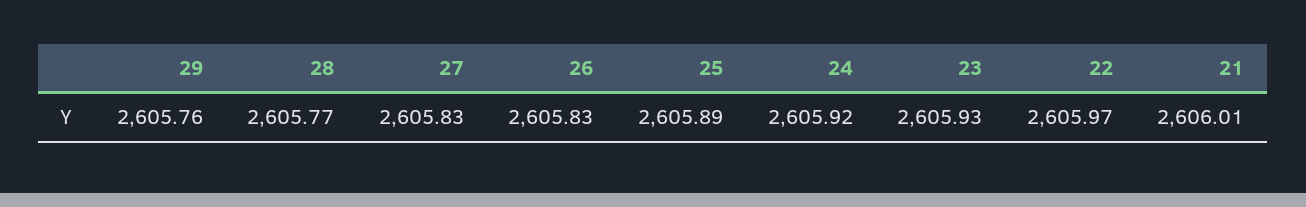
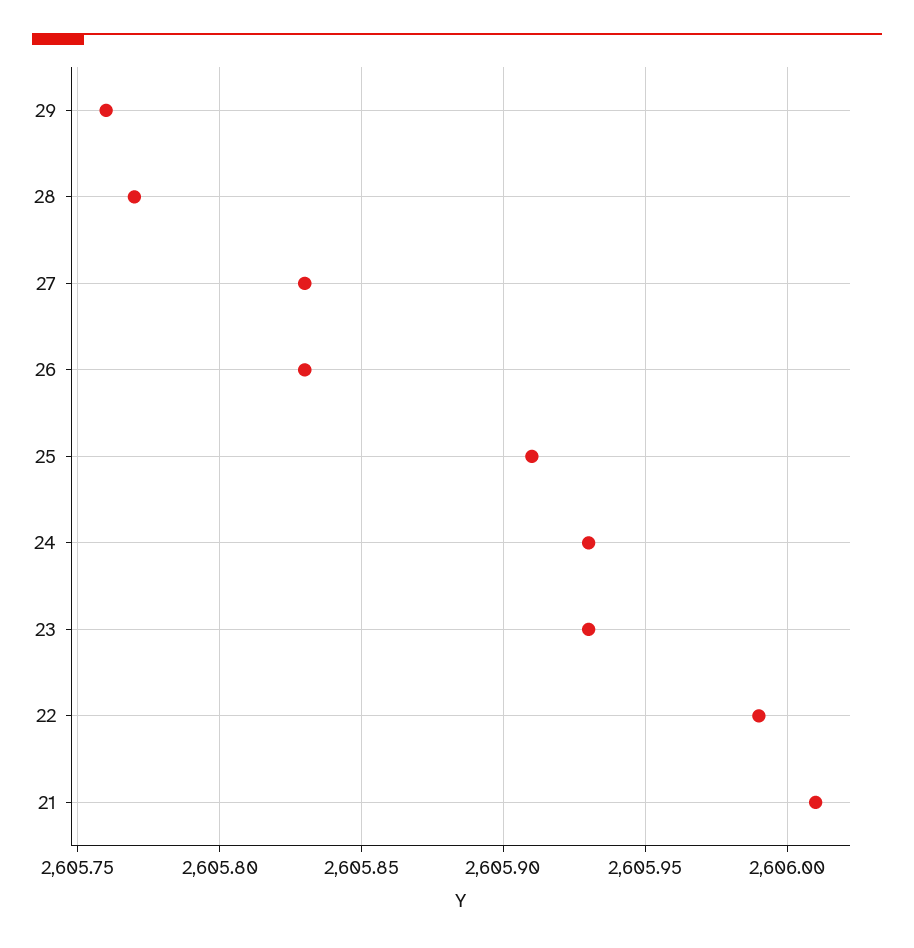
25: 2605.89 -> 2605.91
24: 2605.92 -> 2605.93
22: 2605.97 -> 2605.99

